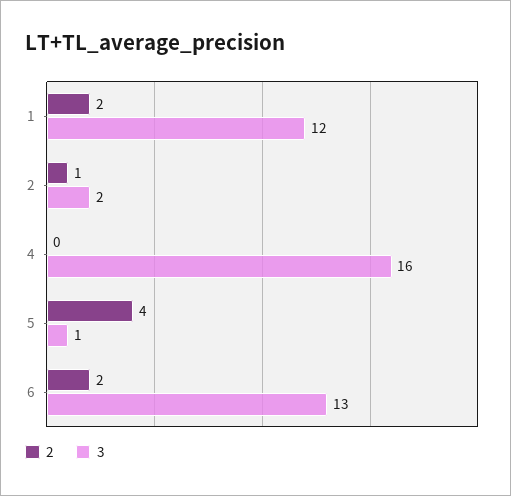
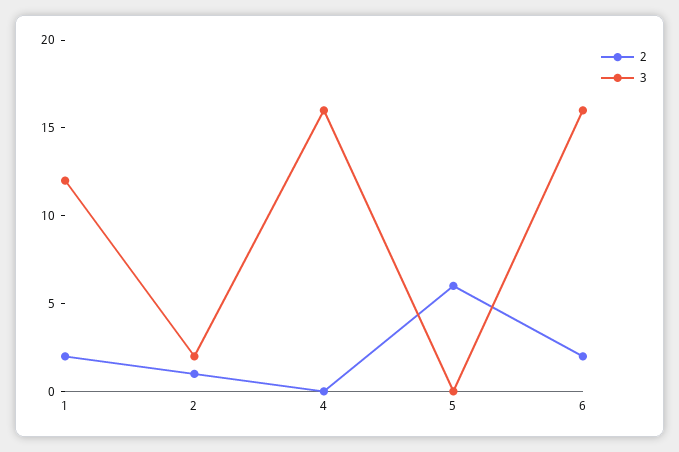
2, 5: 4 -> 6
3, 5: 1 -> 0
3, 6: 13 -> 16

